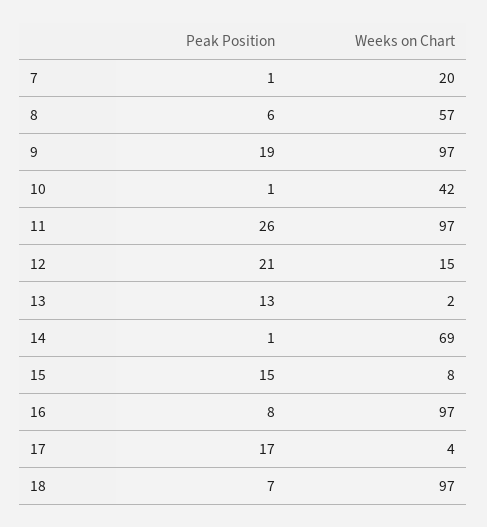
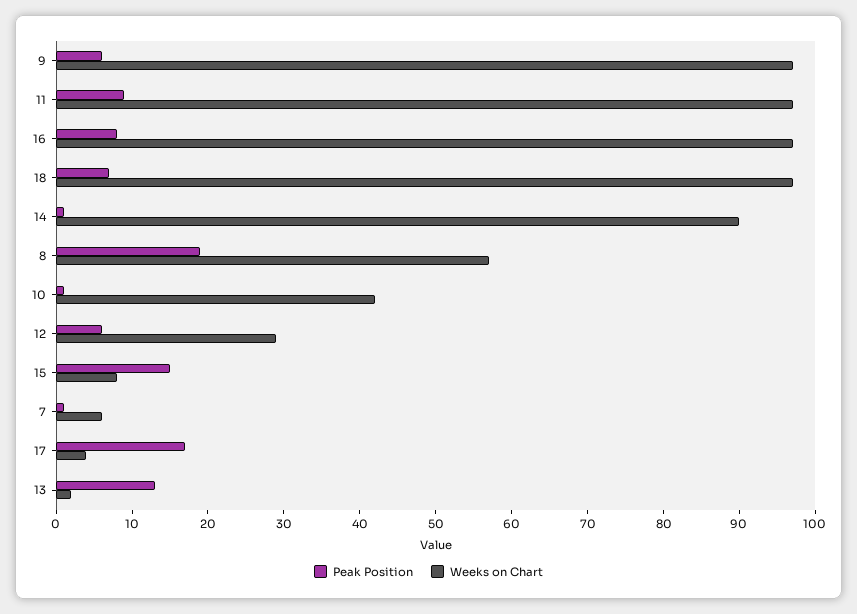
Weeks on Chart, 7: 20 -> 5
Peak Position, 8: 6 -> 20
Peak Position, 9: 19 -> 5
Peak Position, 11: 26 -> 10
Peak Position, 12: 21 -> 5
Weeks on Chart, 12: 15 -> 30
Weeks on Chart, 14: 69 -> 90

